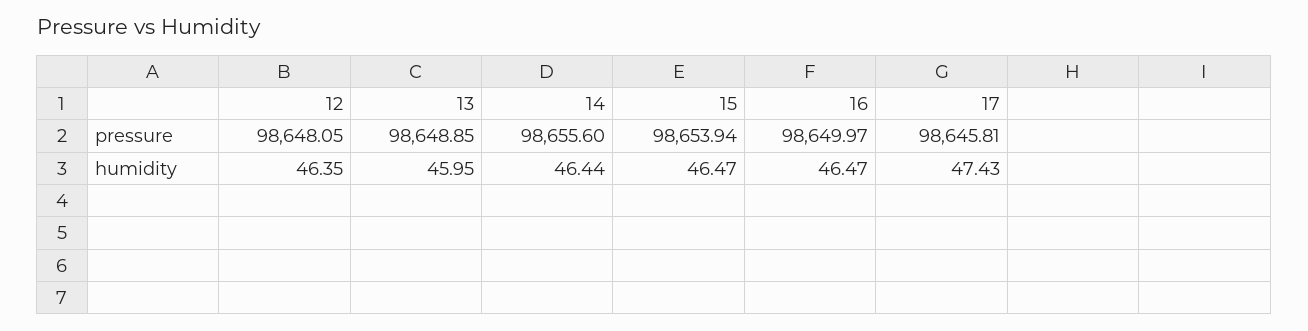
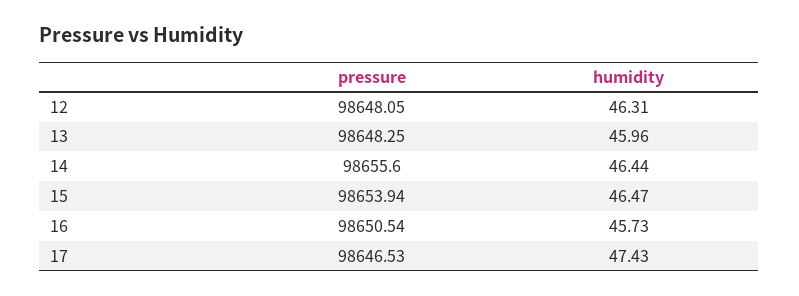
13, pressure: 98648.85 -> 98648.25
16, pressure: 98649.97 -> 98650.54
17, pressure: 98645.81 -> 98646.53
12, humidity: 46.35 -> 46.31
13, humidity: 45.95 -> 45.96
16, humidity: 46.47 -> 45.73

